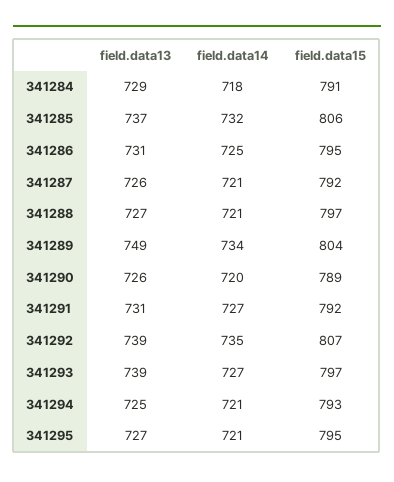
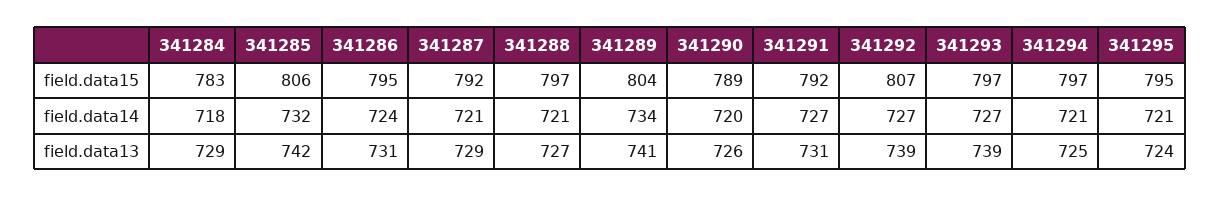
field.data15, 341284: 791 -> 783
field.data13, 341285: 737 -> 742
field.data14, 341286: 725 -> 724
field.data13, 341287: 726 -> 729
field.data13, 341289: 749 -> 741
field.data14, 341292: 735 -> 727
field.data15, 341294: 793 -> 797
field.data13, 341295: 727 -> 724

